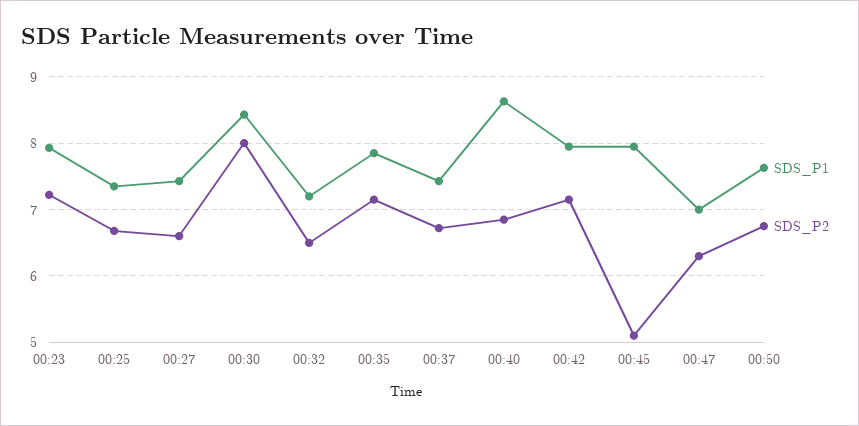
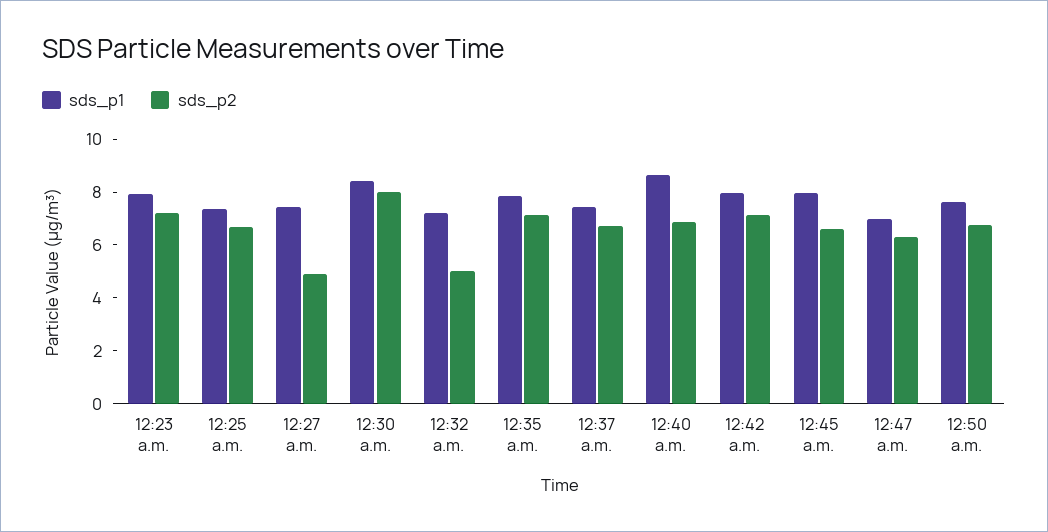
SDS_P2, 00:27: 6.6 -> 5
SDS_P2, 00:32: 6.5 -> 5
SDS_P2, 00:45: 5.1 -> 6.5

